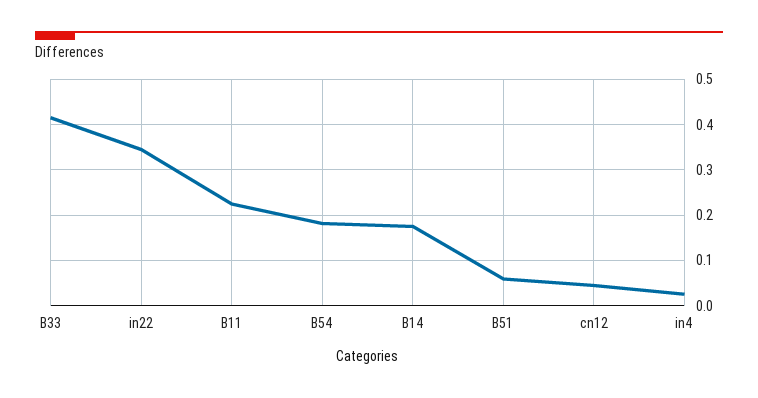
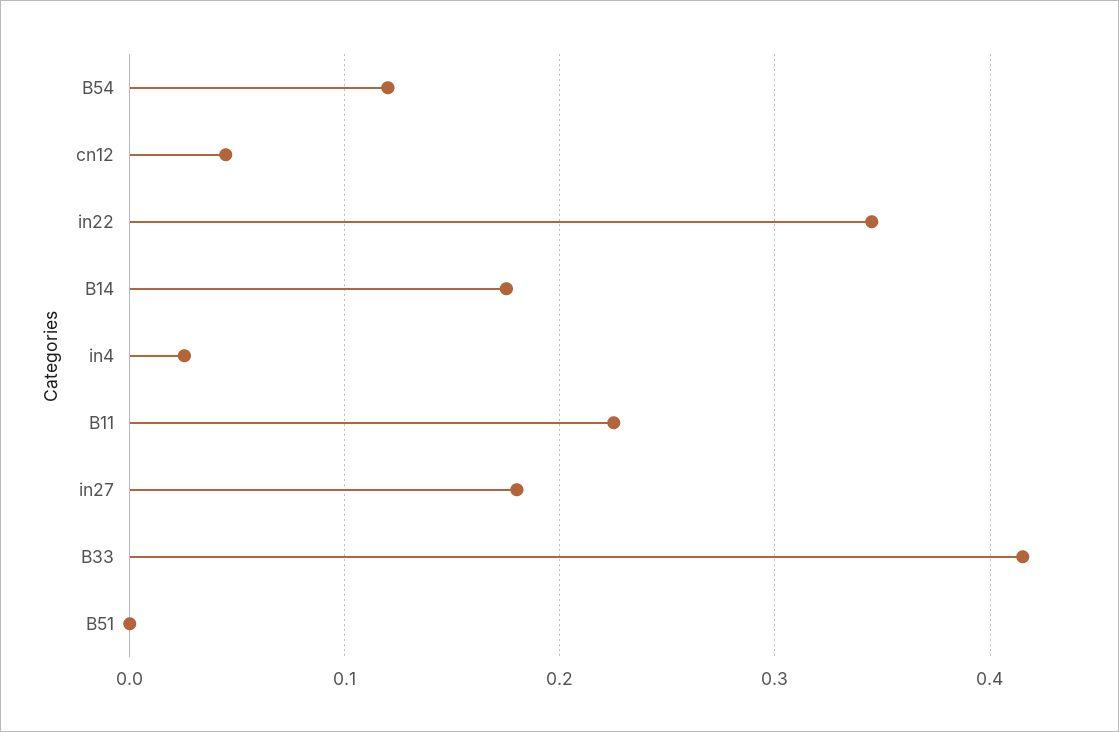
B54: 0.18 -> 0.12
B51: 0.06 -> 0
in27: none -> 0.18

